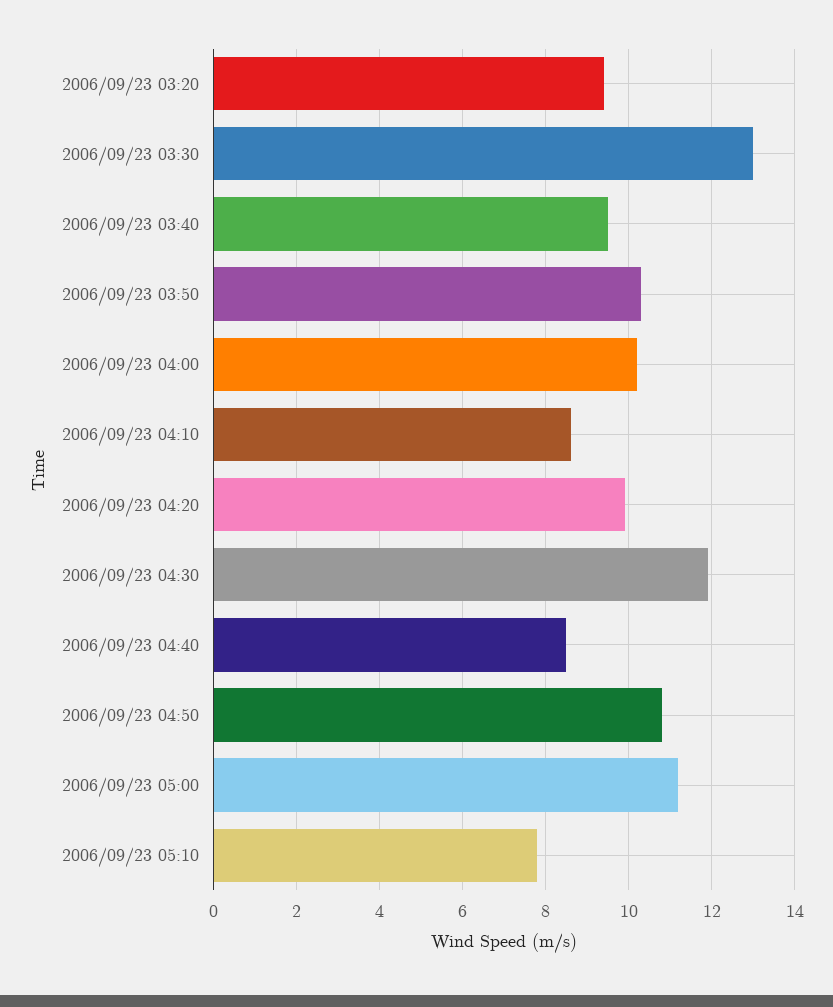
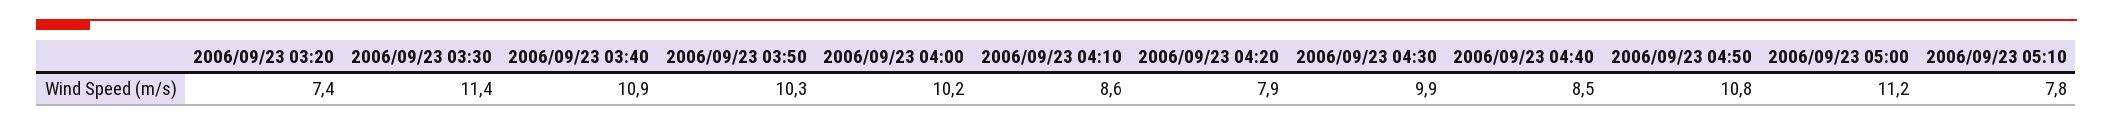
2006/09/23 03:20: 9.5 -> 7.4
2006/09/23 03:30: 13 -> 11.4
2006/09/23 03:40: 9.5 -> 10.9
2006/09/23 04:20: 10 -> 7.9
2006/09/23 04:30: 12 -> 9.9

